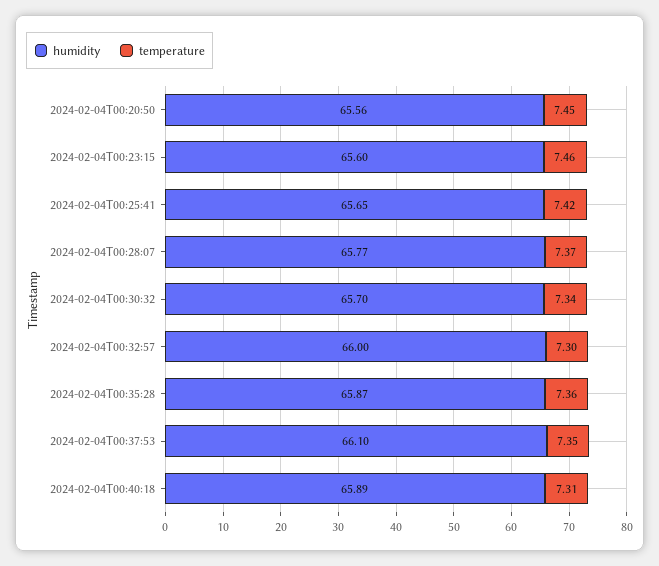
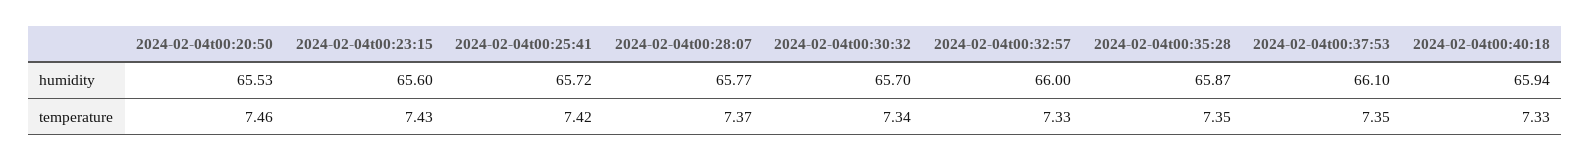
humidity, 2024-02-04T00:20:50: 65.56 -> 65.53
temperature, 2024-02-04T00:20:50: 7.45 -> 7.46
temperature, 2024-02-04T00:23:15: 7.46 -> 7.43
humidity, 2024-02-04T00:25:41: 65.65 -> 65.72
temperature, 2024-02-04T00:32:57: 7.3 -> 7.33
temperature, 2024-02-04T00:35:28: 7.36 -> 7.35
humidity, 2024-02-04T00:40:18: 65.89 -> 65.94
temperature, 2024-02-04T00:40:18: 7.31 -> 7.33

